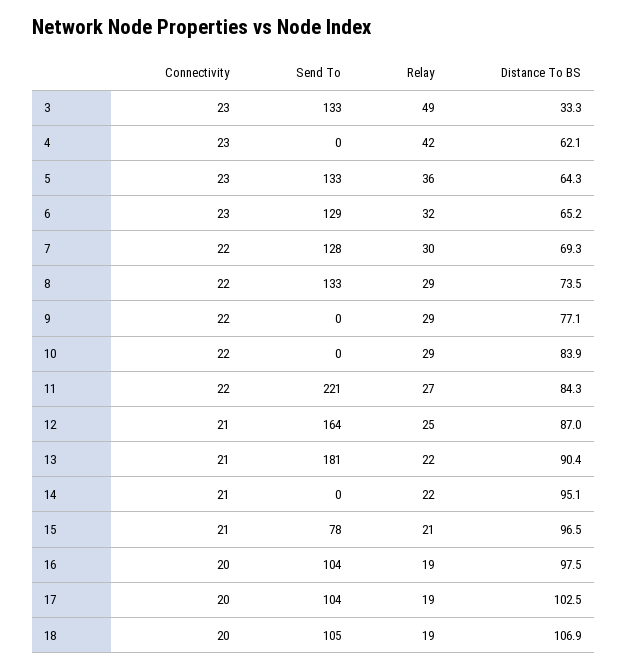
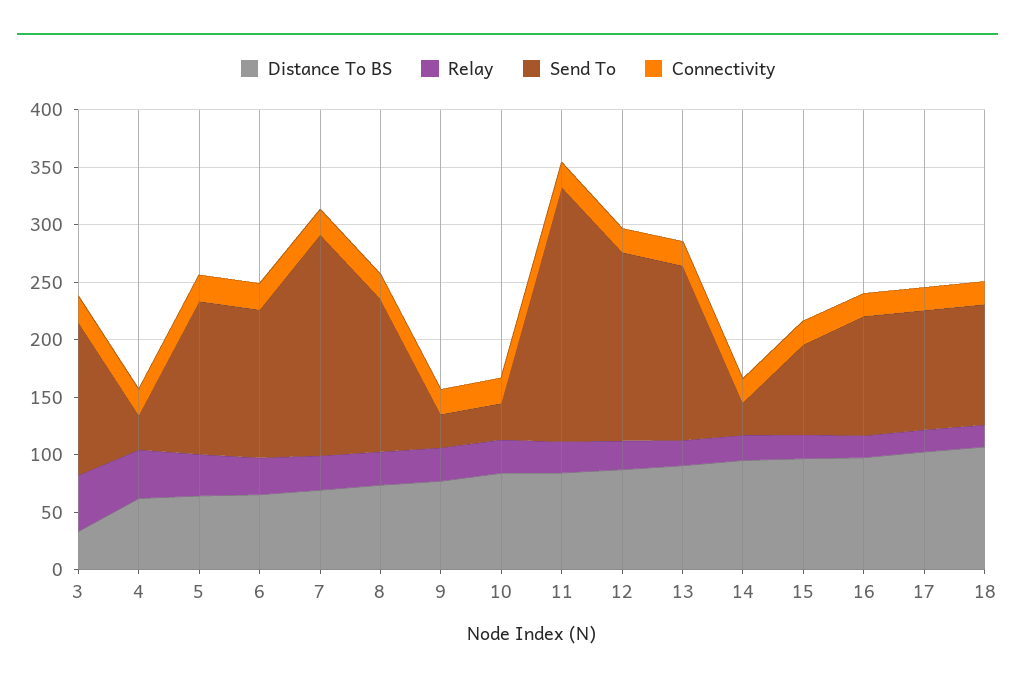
Send To, 4: 0 -> 30
Send To, 7: 128 -> 190
Send To, 9: 0 -> 30
Send To, 10: 0 -> 30
Send To, 13: 181 -> 150
Send To, 14: 0 -> 30

